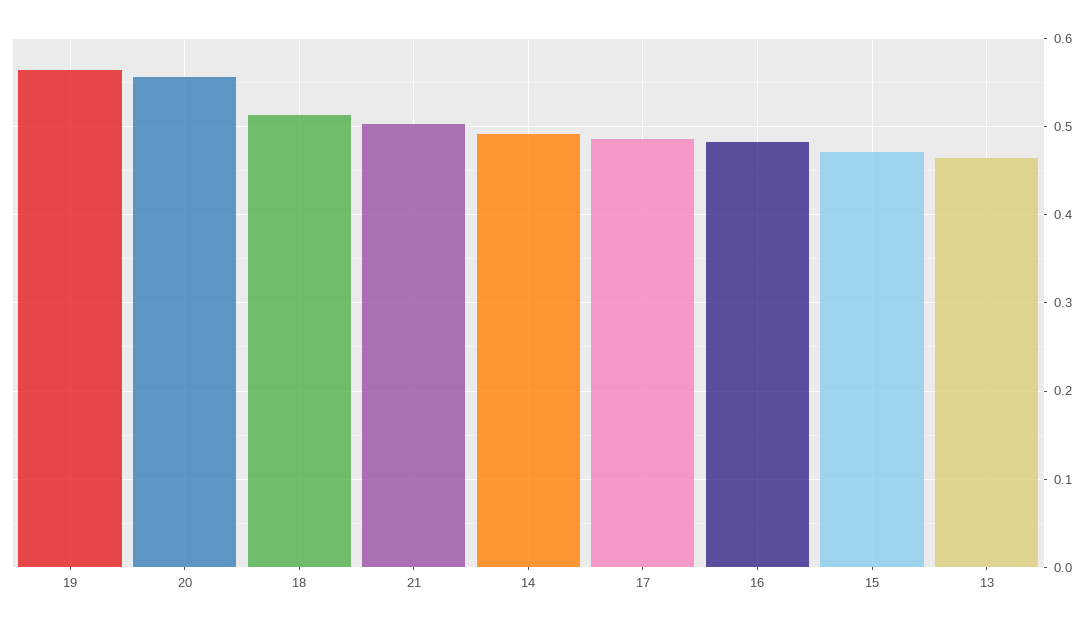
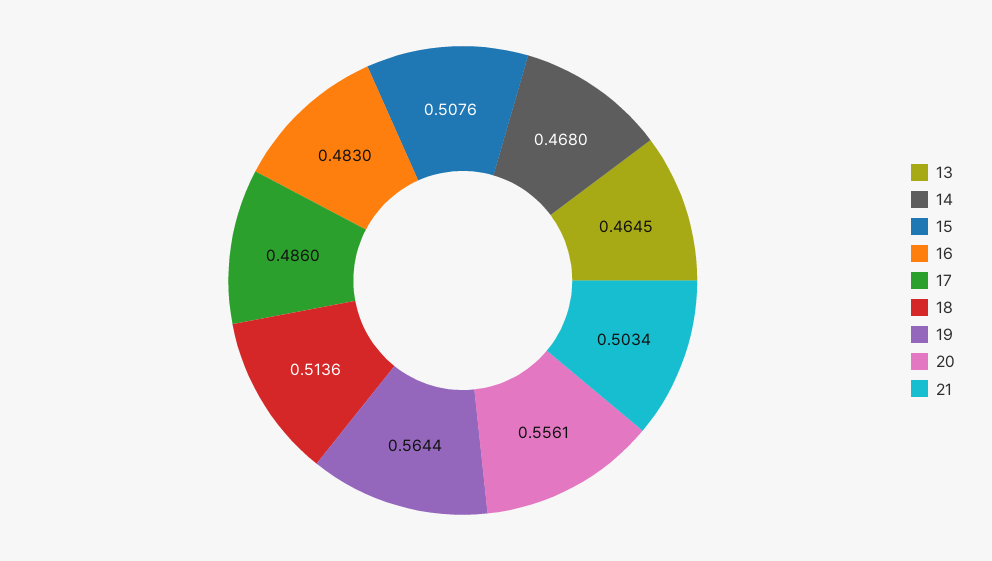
14: 0.49 -> 0.468
15: 0.47 -> 0.5076

